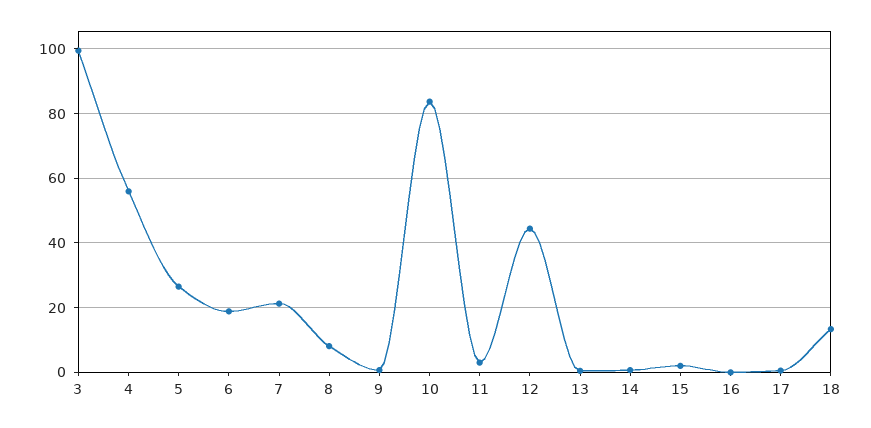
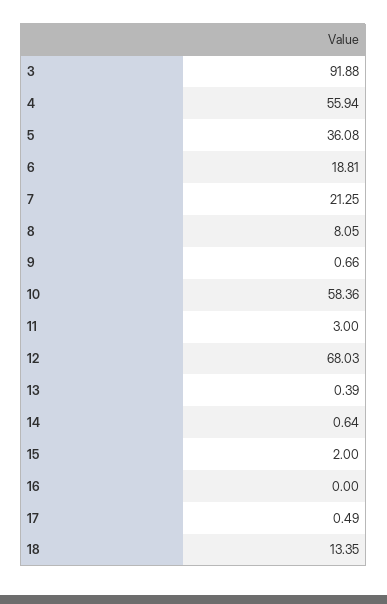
3: 100 -> 91.88
5: 26 -> 36.08
10: 84 -> 58.36
12: 44 -> 68.03

